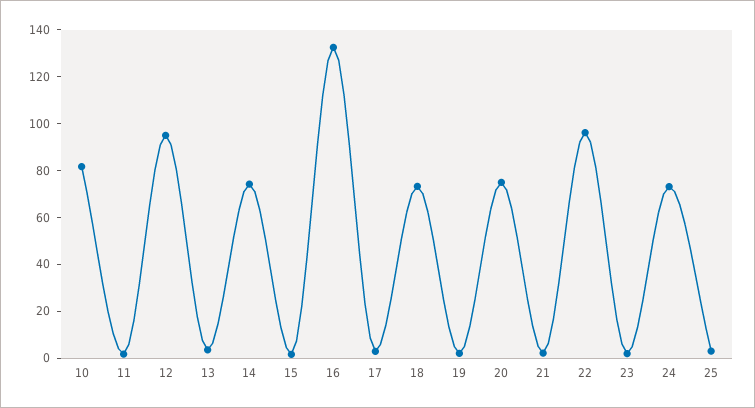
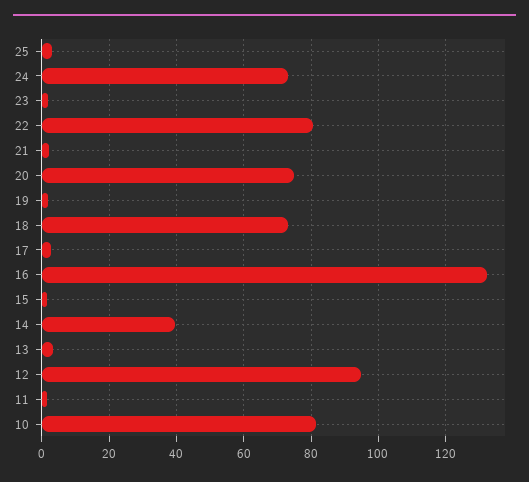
14: 75 -> 40
22: 95 -> 80

